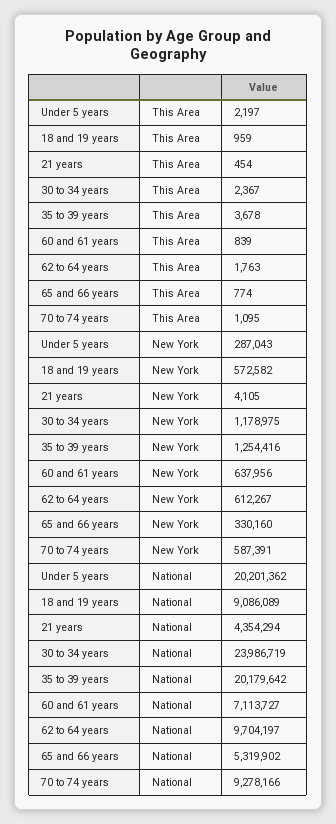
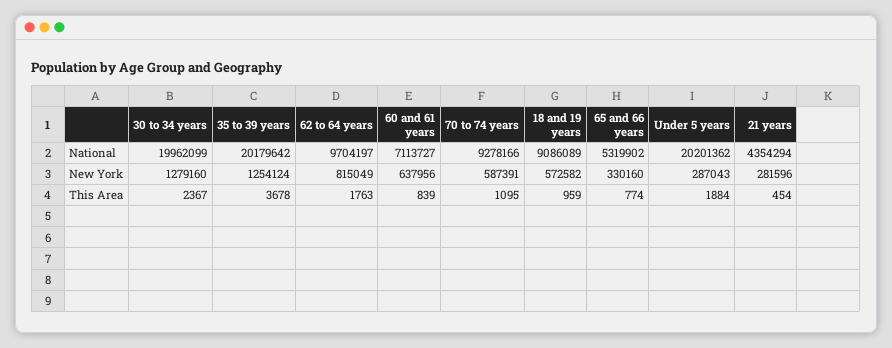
Under 5 years, This Area: 2197 -> 1884
21 years, New York: 4105 -> 281596
30 to 34 years, New York: 1178975 -> 1279160
35 to 39 years, New York: 1254416 -> 1254124
62 to 64 years, New York: 612267 -> 815049
30 to 34 years, National: 23986719 -> 19962099

